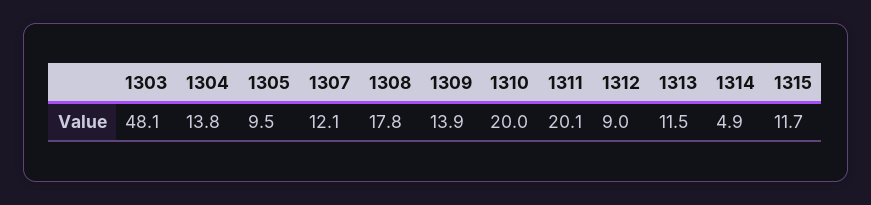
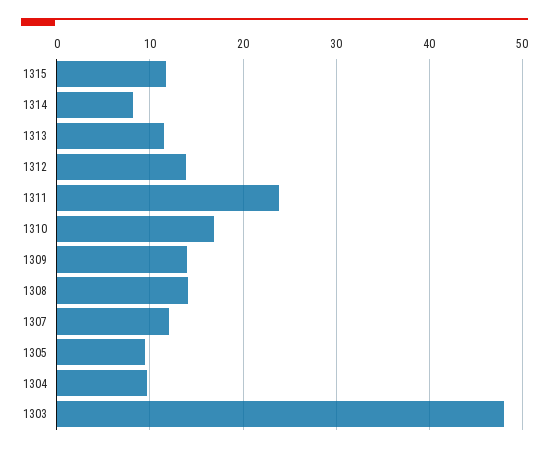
1304: 13.8 -> 10
1308: 17.8 -> 14
1310: 20 -> 17
1311: 20.1 -> 24
1312: 9 -> 14
1314: 4.9 -> 8

